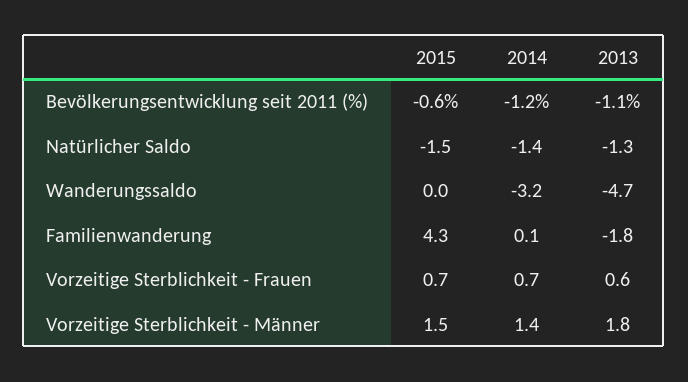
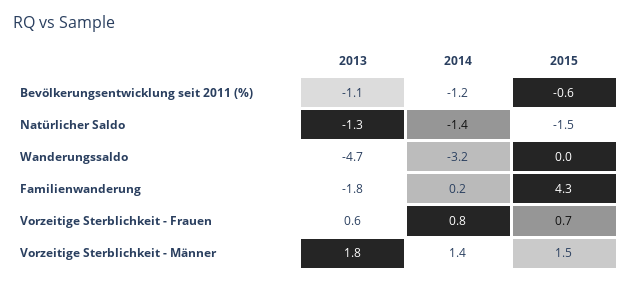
2014, Familienwanderung: 0.1 -> 0.2
2014, Vorzeitige Sterblichkeit - Frauen: 0.7 -> 0.8

